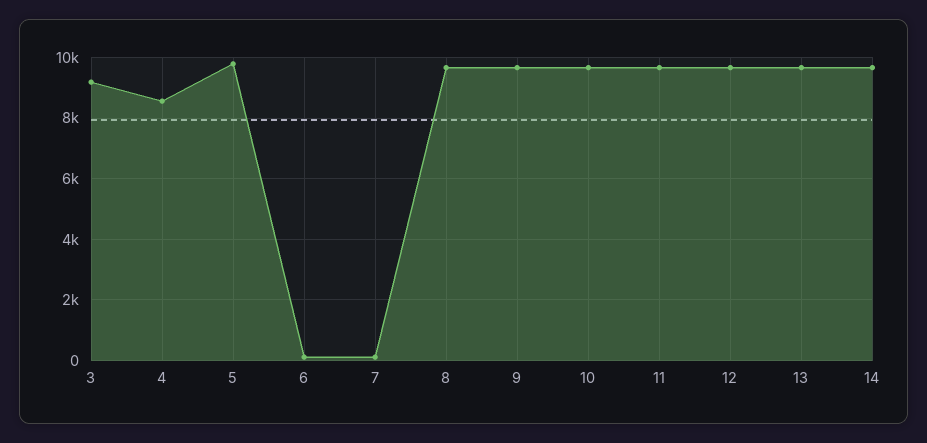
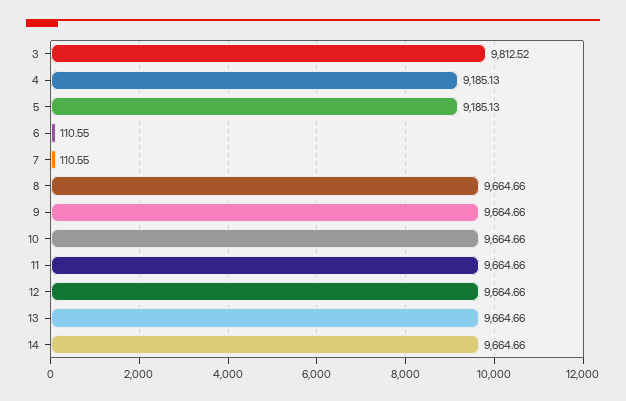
3: 9200 -> 9812.52
4: 8600 -> 9185.13
5: 9800 -> 9185.13

